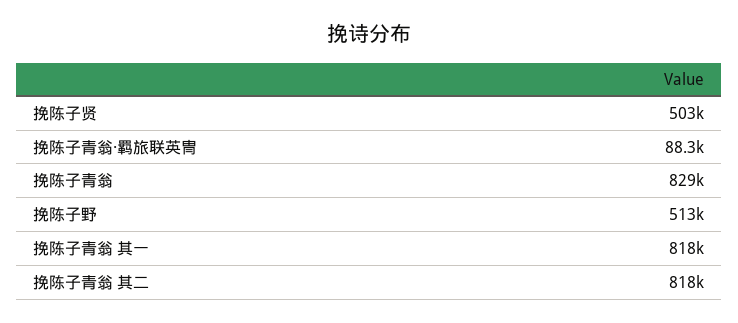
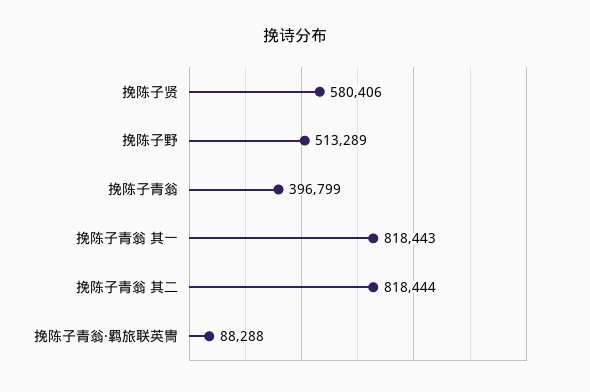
挽陈子贤: 503000 -> 580406
挽陈子青翁: 829000 -> 396799

